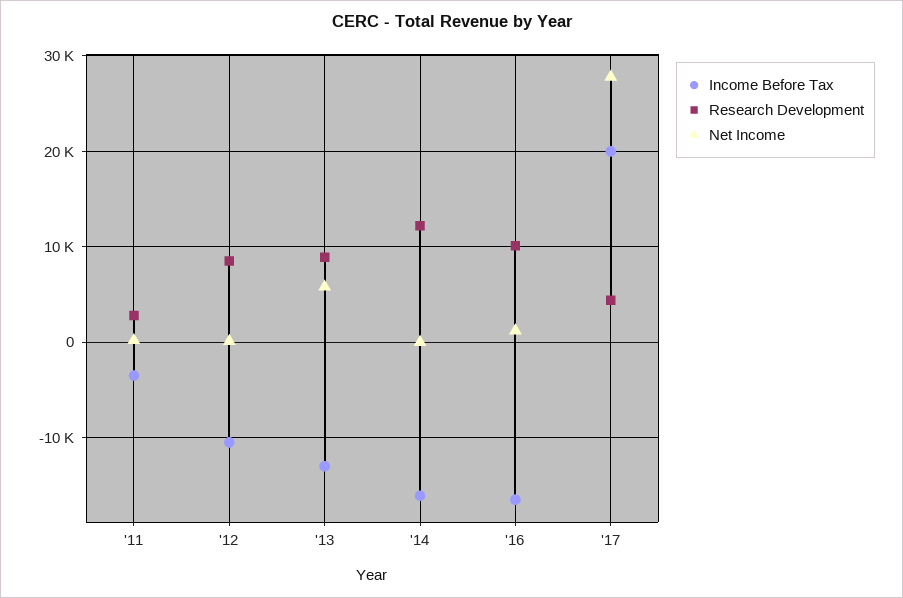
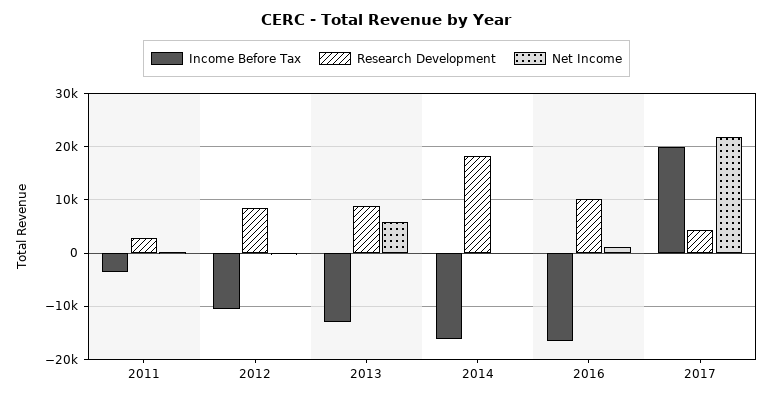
Research Development, '14: 12000 -> 18000
Net Income, '17: 28000 -> 22000

